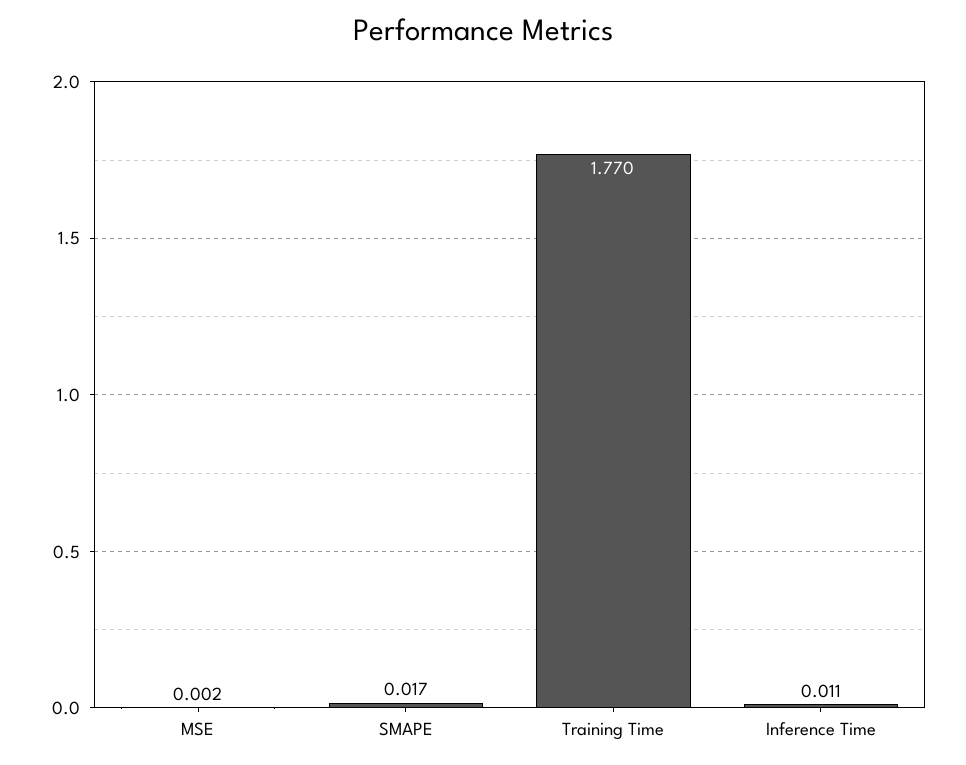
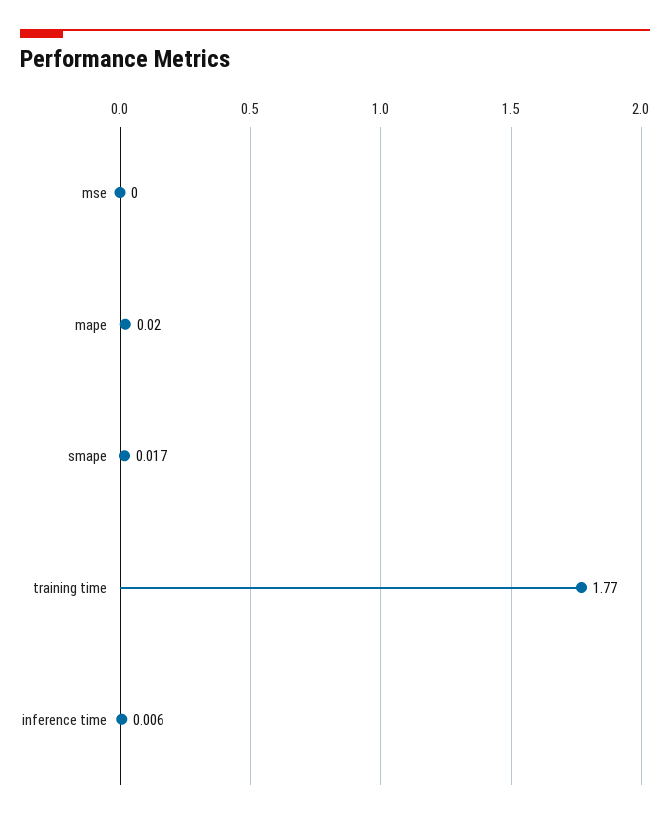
MSE: 0.002 -> 0
Inference Time: 0.011 -> 0.006
mape: none -> 0.02

